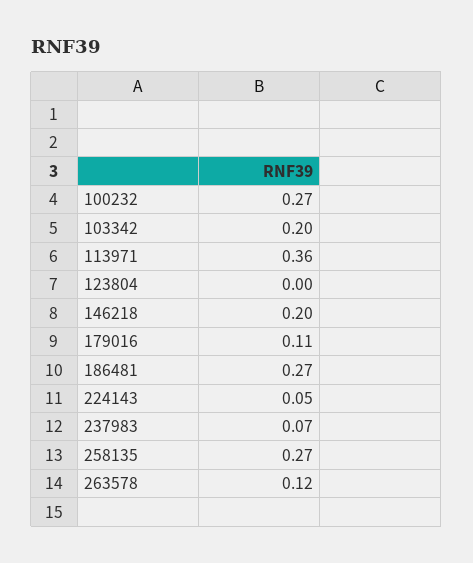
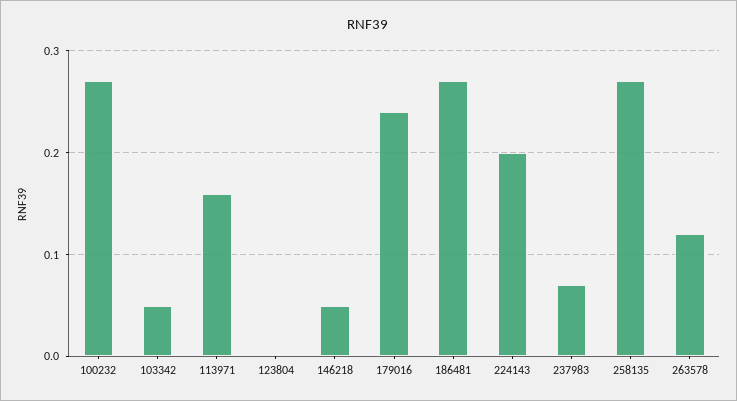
103342: 0.2 -> 0.05
113971: 0.36 -> 0.16
146218: 0.2 -> 0.05
179016: 0.11 -> 0.24
224143: 0.05 -> 0.2

